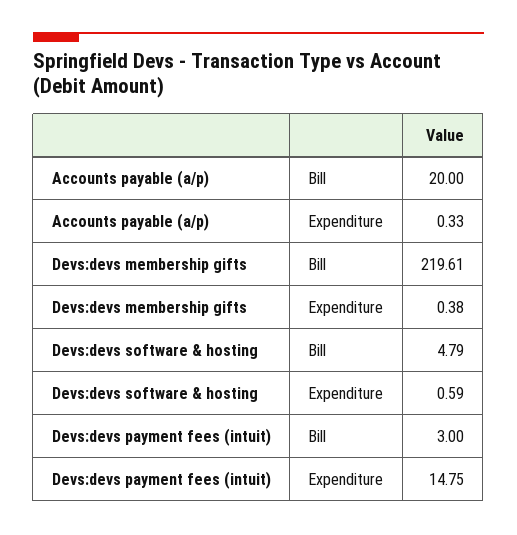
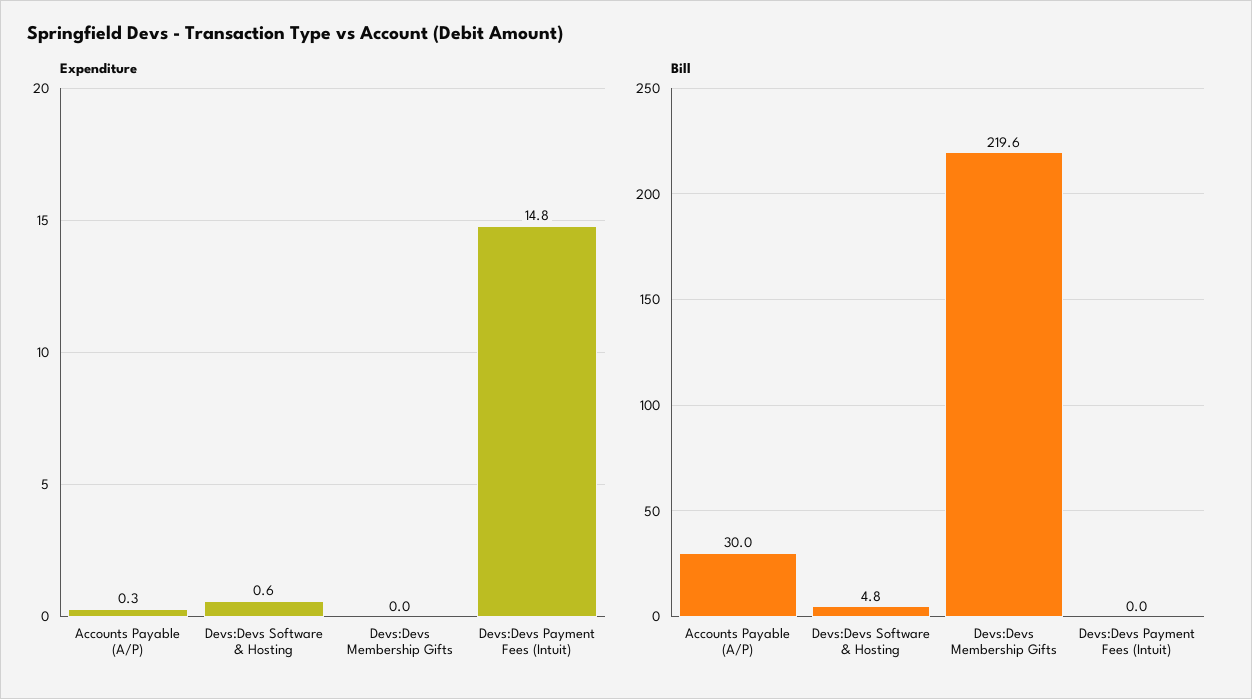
Bill, Accounts payable (a/p): 20 -> 30
Expenditure, Devs:devs membership gifts: 0.38 -> 0
Bill, Devs:devs payment fees (intuit): 3 -> 0

